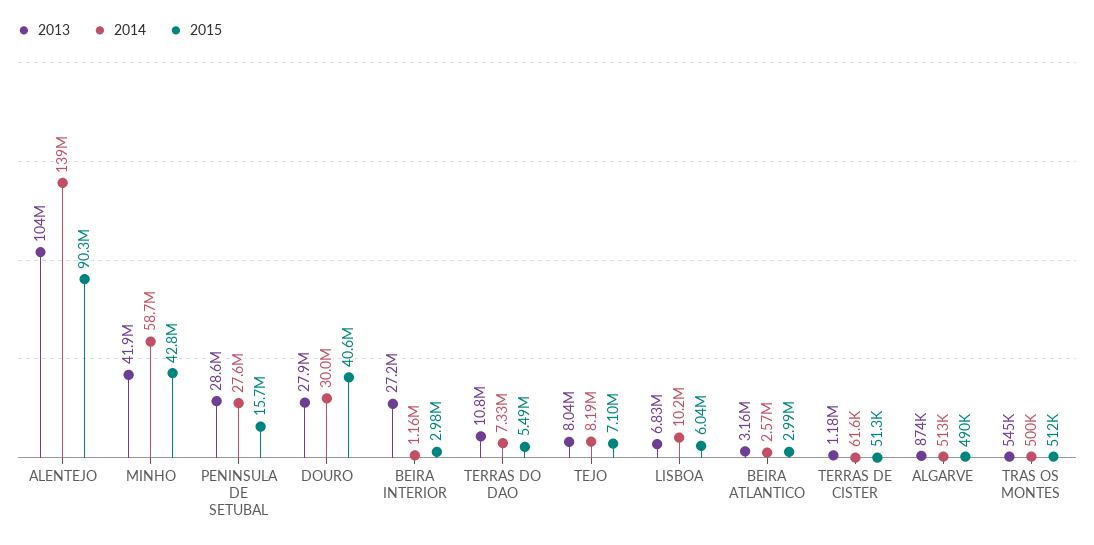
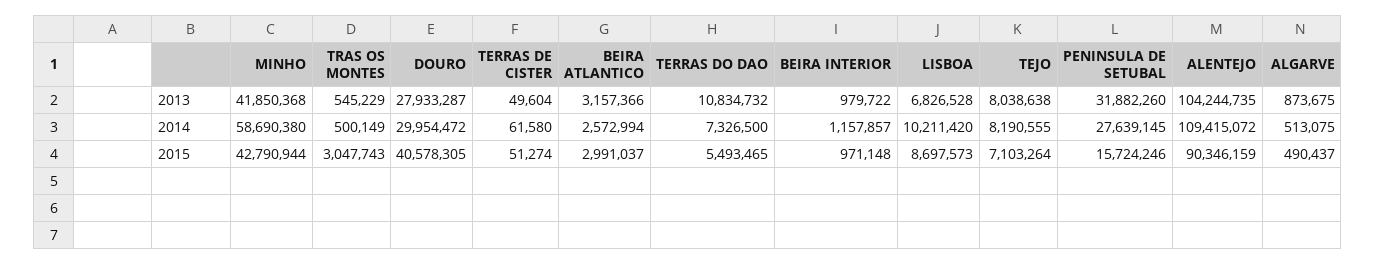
2014, ALENTEJO: 139000000 -> 109415072
2013, PENINSULA DE SETUBAL: 28600000 -> 31882260
2013, BEIRA INTERIOR: 27200000 -> 979722
2015, BEIRA INTERIOR: 2980000 -> 971148
2015, LISBOA: 6040000 -> 8697573
2013, TERRAS DE CISTER: 1180000 -> 49604
2015, TRAS OS MONTES: 512000 -> 3047743

